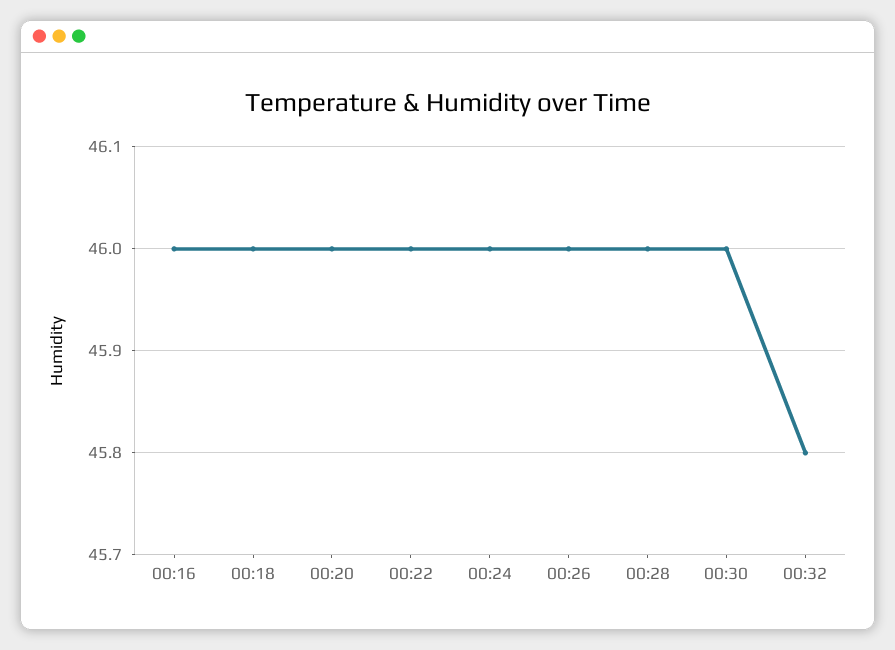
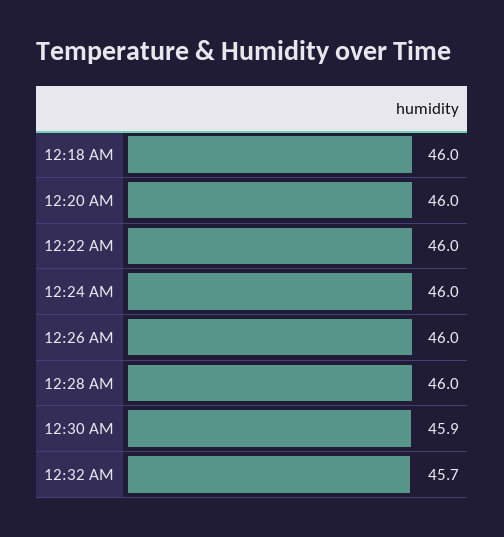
00:16: 46 -> none
00:30: 46 -> 45.9
00:32: 45.8 -> 45.7

